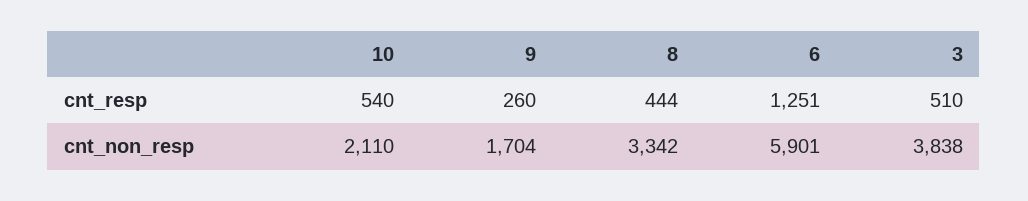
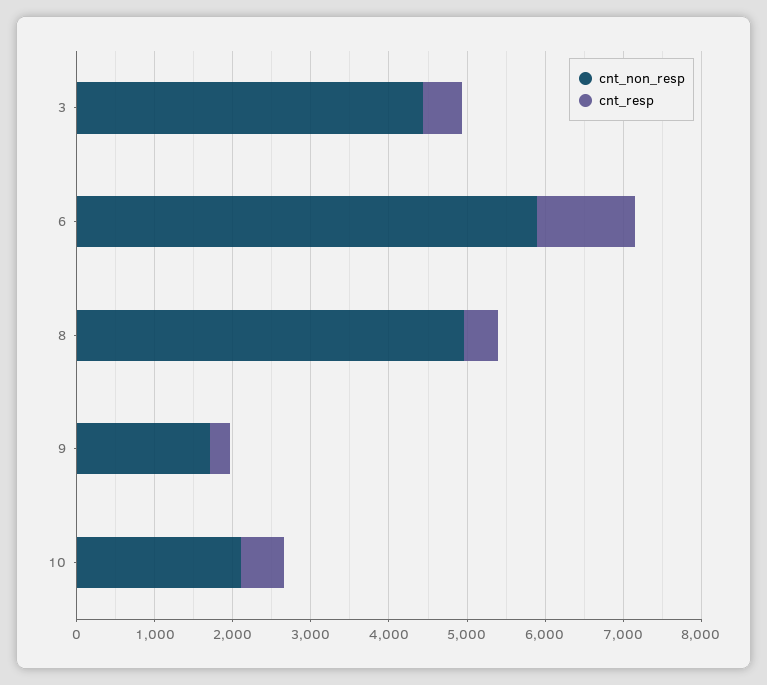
cnt_non_resp, 8: 3342 -> 5000
cnt_non_resp, 3: 3838 -> 4400

